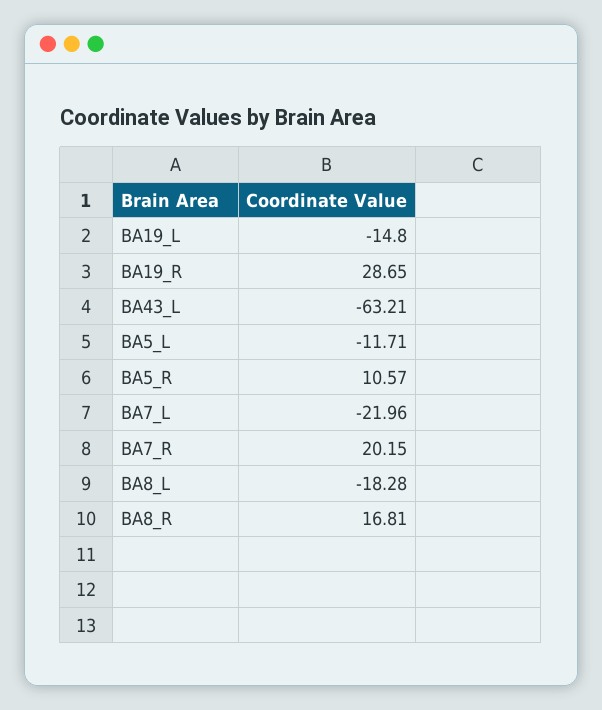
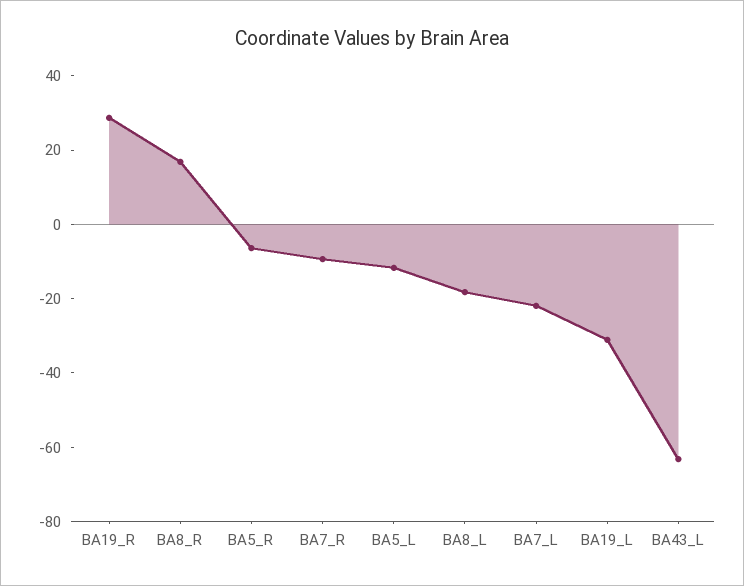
BA19_L: -14.8 -> -30
BA5_R: 10.57 -> -5
BA7_R: 20.15 -> -10

